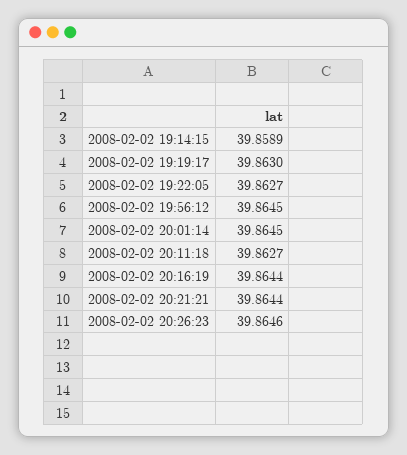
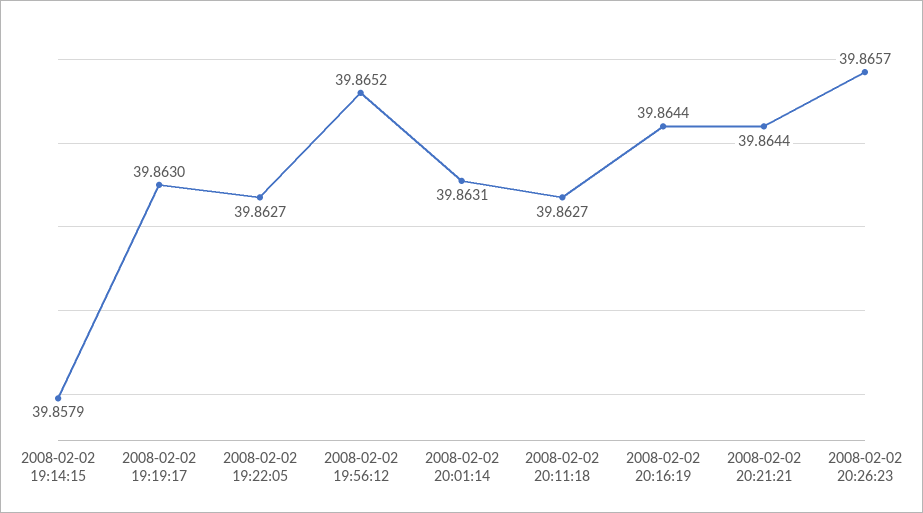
2008-02-02 19:14:15: 39.8589 -> 39.8579
2008-02-02 19:56:12: 39.8645 -> 39.8652
2008-02-02 20:01:14: 39.8645 -> 39.8631
2008-02-02 20:26:23: 39.8646 -> 39.8657

